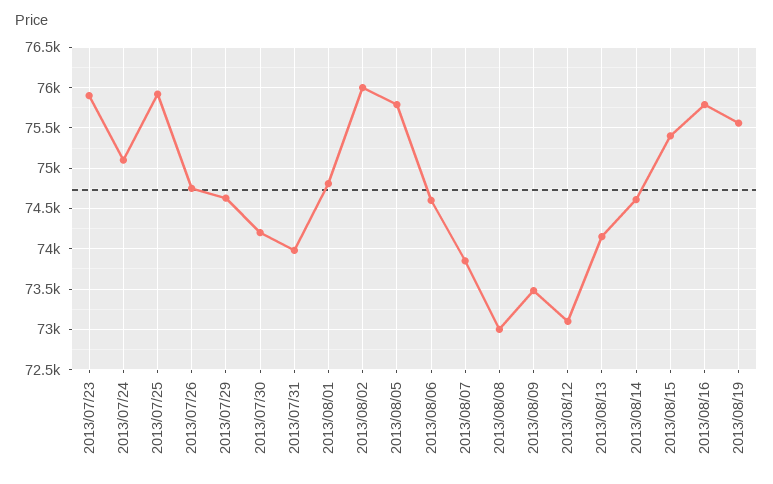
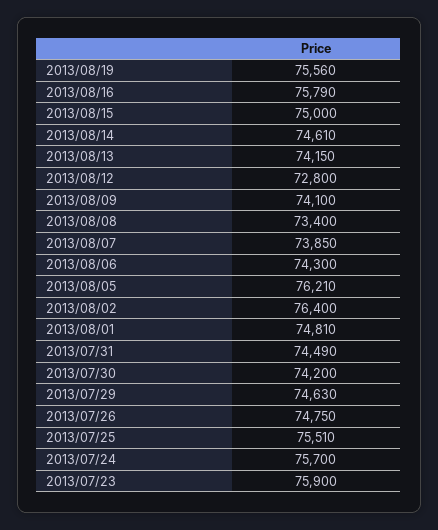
2013/07/24: 75100 -> 75700
2013/07/25: 75900 -> 75510
2013/07/31: 74000 -> 74490
2013/08/02: 76000 -> 76400
2013/08/05: 75800 -> 76210
2013/08/06: 74600 -> 74300
2013/08/08: 73000 -> 73400
2013/08/09: 73500 -> 74100
2013/08/12: 73100 -> 72800
2013/08/15: 75400 -> 75000

